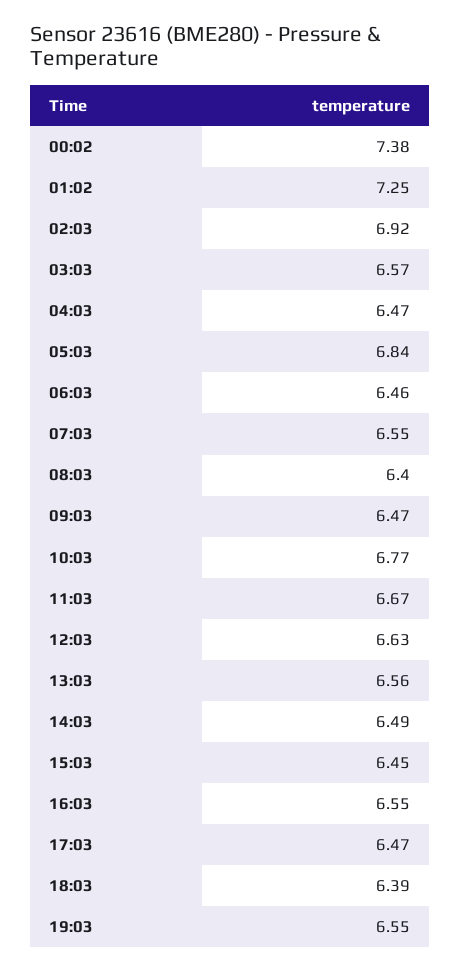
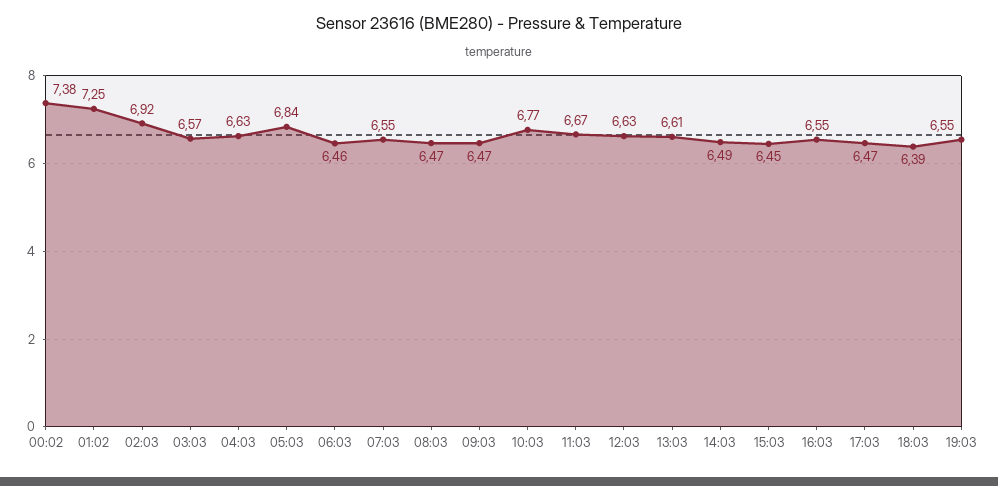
04:03: 6.47 -> 6.63
08:03: 6.4 -> 6.47
13:03: 6.56 -> 6.61

